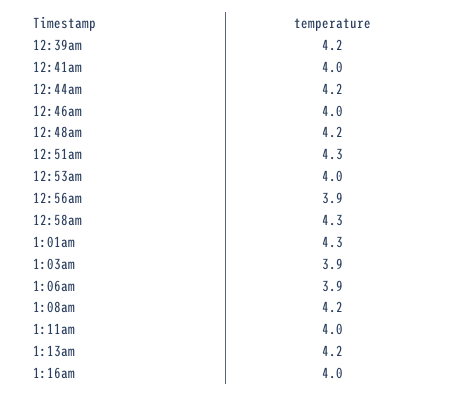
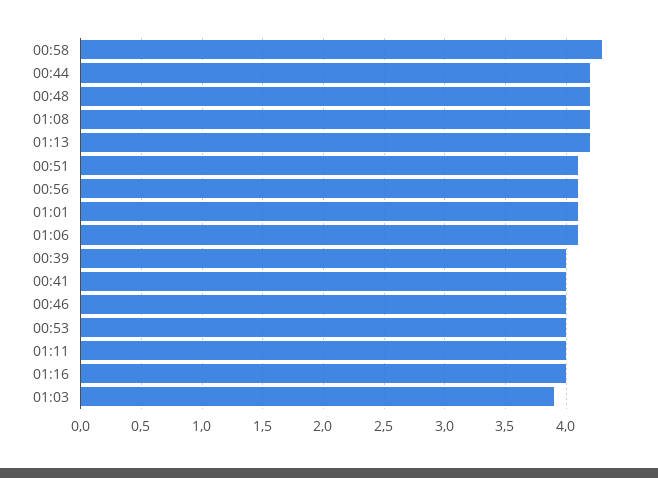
12:39am: 4.2 -> 4
12:51am: 4.3 -> 4.1
12:56am: 3.9 -> 4.1
1:01am: 4.3 -> 4.1
1:06am: 3.9 -> 4.1

